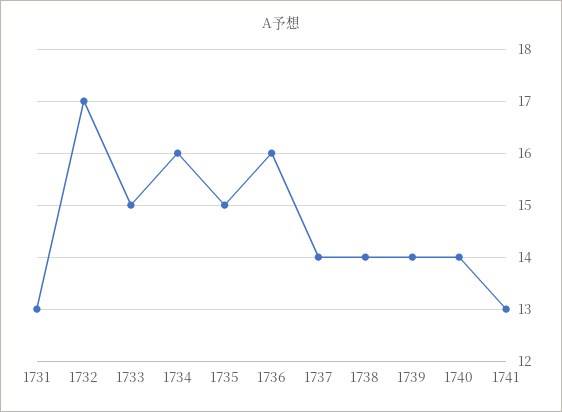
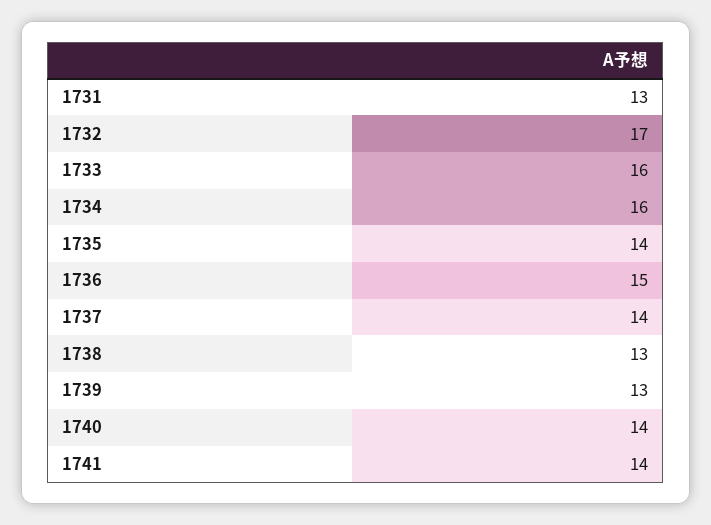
1733: 15 -> 16
1735: 15 -> 14
1736: 16 -> 15
1738: 14 -> 13
1739: 14 -> 13
1741: 13 -> 14

